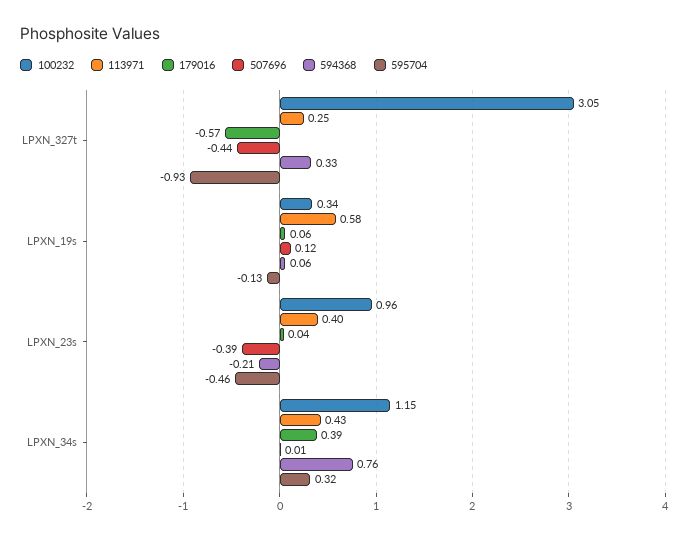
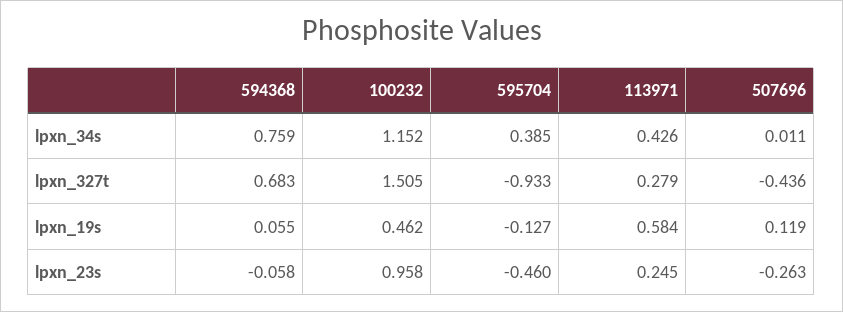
100232, LPXN_327t: 3.05 -> 1.505
113971, LPXN_327t: 0.25 -> 0.279
179016, LPXN_327t: -0.57 -> none
594368, LPXN_327t: 0.33 -> 0.683
100232, LPXN_19s: 0.34 -> 0.462
179016, LPXN_19s: 0.06 -> none
113971, LPXN_23s: 0.4 -> 0.245
179016, LPXN_23s: 0.04 -> none
507696, LPXN_23s: -0.39 -> -0.263
594368, LPXN_23s: -0.21 -> -0.058
179016, LPXN_34s: 0.39 -> none
595704, LPXN_34s: 0.32 -> 0.385

